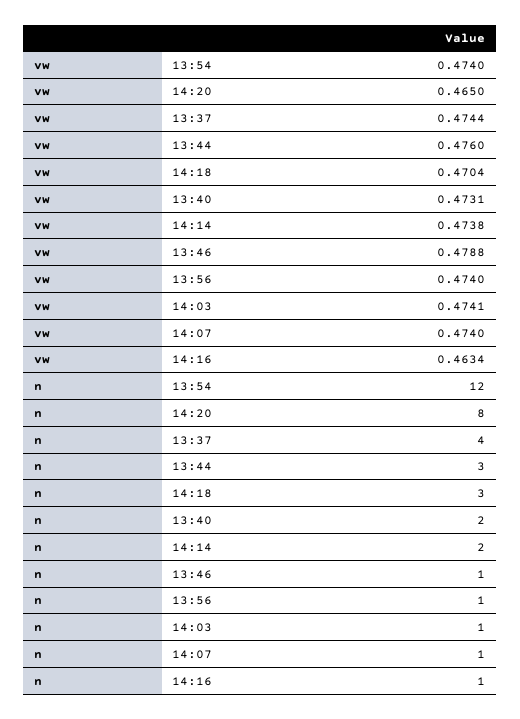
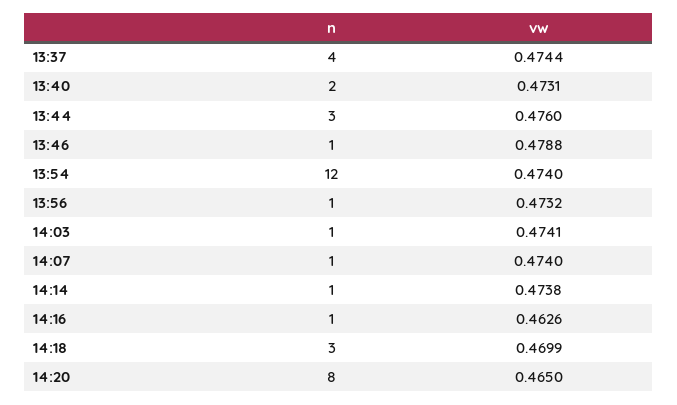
vw, 14:18: 0.4704 -> 0.4699
vw, 13:56: 0.474 -> 0.4732
vw, 14:16: 0.4634 -> 0.4626
n, 14:14: 2 -> 1

